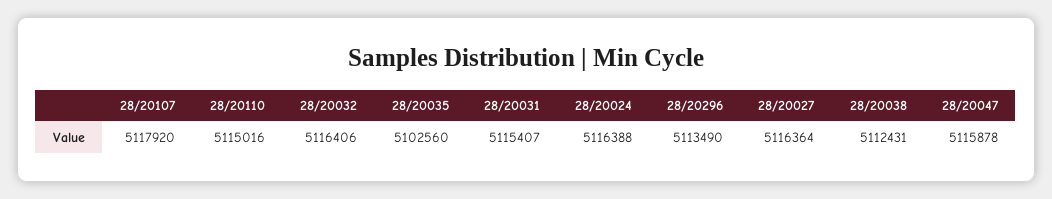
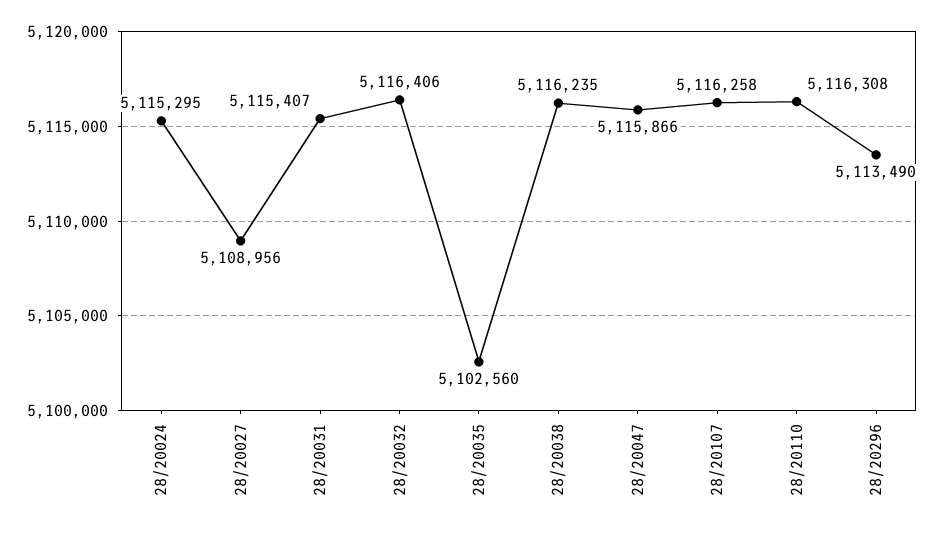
28/20107: 5117920 -> 5116258
28/20110: 5115016 -> 5116308
28/20024: 5116388 -> 5115295
28/20027: 5116364 -> 5108956
28/20038: 5112431 -> 5116235
28/20047: 5115878 -> 5115866

